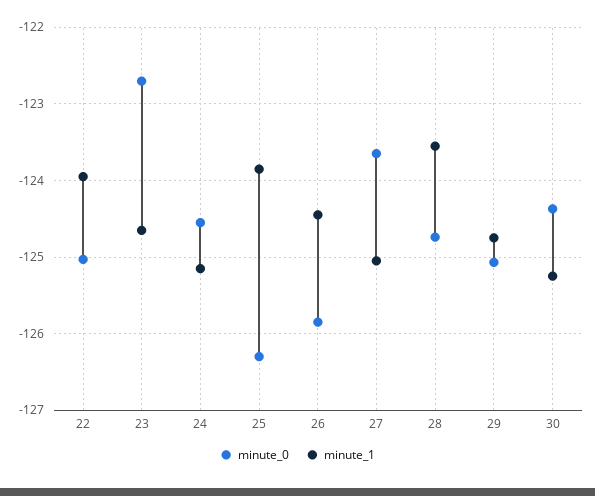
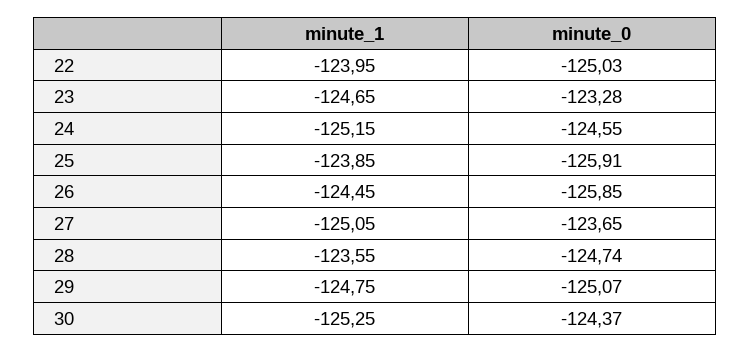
minute_0, 23: -122.7 -> -123.28
minute_0, 25: -126.3 -> -125.91

